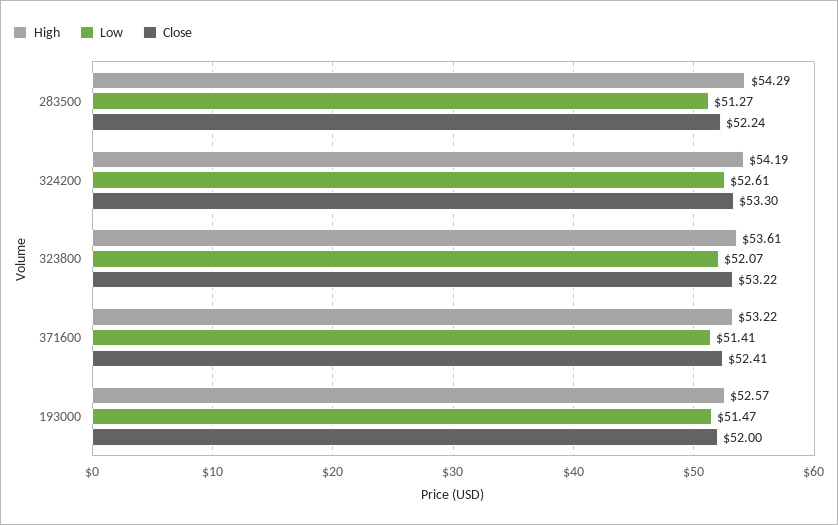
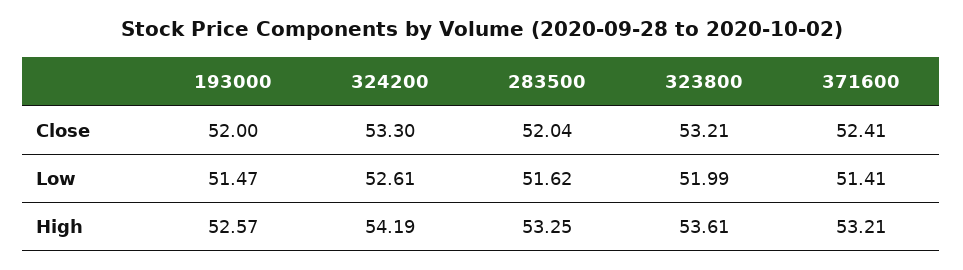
High, 283500: 54.29 -> 53.25
Low, 283500: 51.27 -> 51.62
Close, 283500: 52.24 -> 52.04
Low, 323800: 52.07 -> 51.99
Close, 323800: 53.22 -> 53.21
High, 371600: 53.22 -> 53.21

